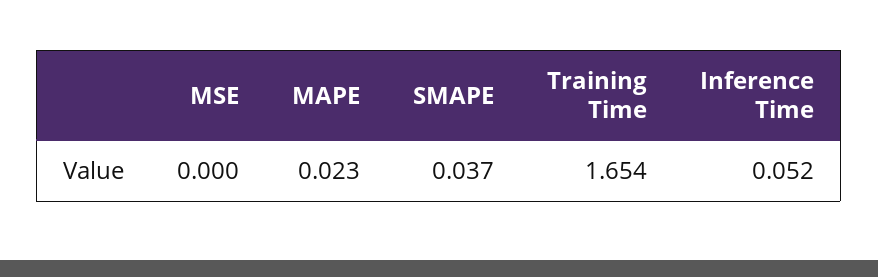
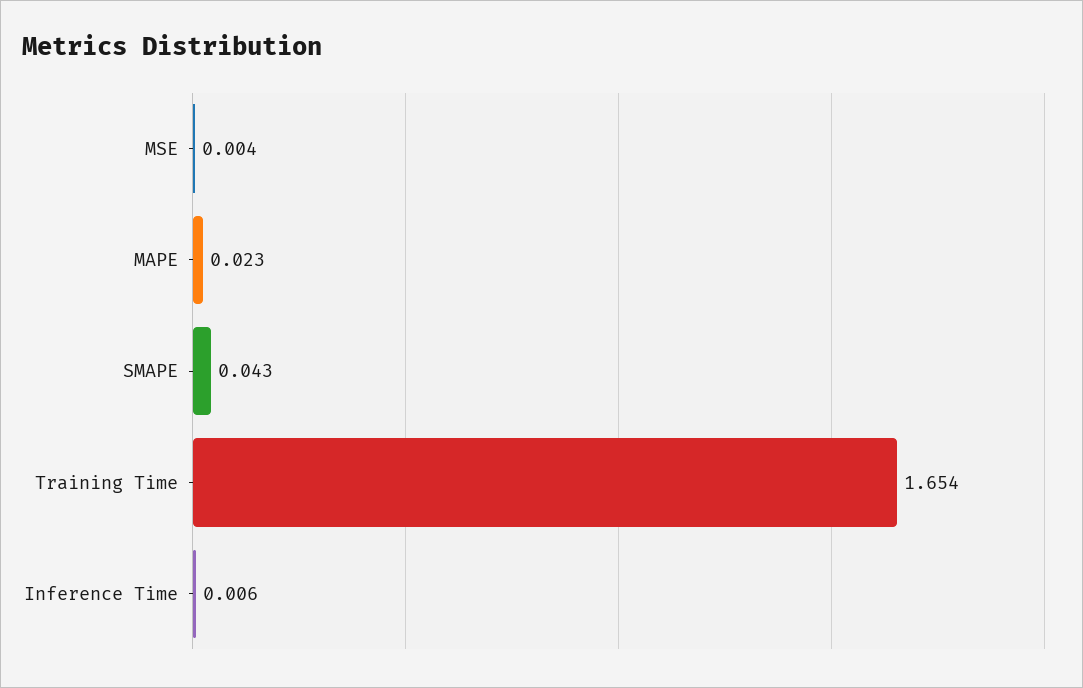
MSE: 0 -> 0.004
SMAPE: 0.037 -> 0.043
Inference Time: 0.052 -> 0.006

